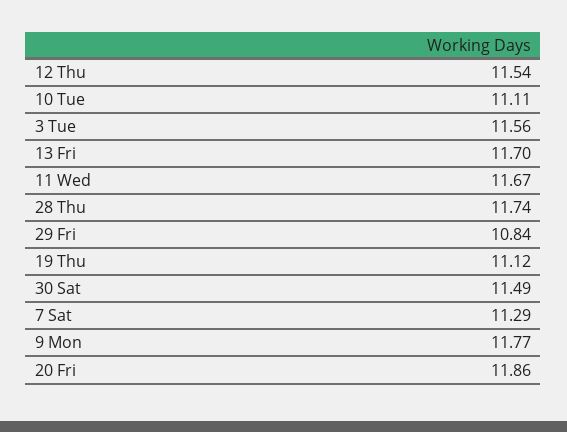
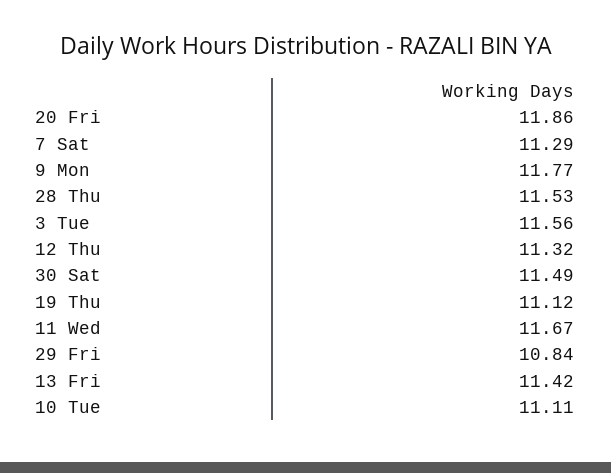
12 Thu: 11.54 -> 11.32
13 Fri: 11.7 -> 11.42
28 Thu: 11.74 -> 11.53

